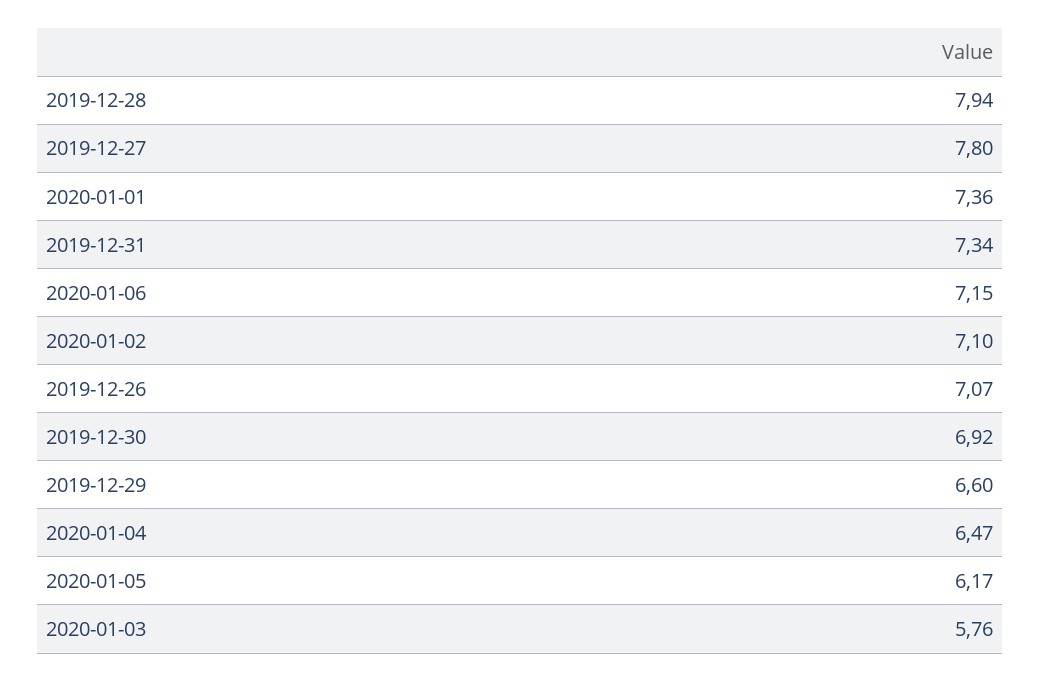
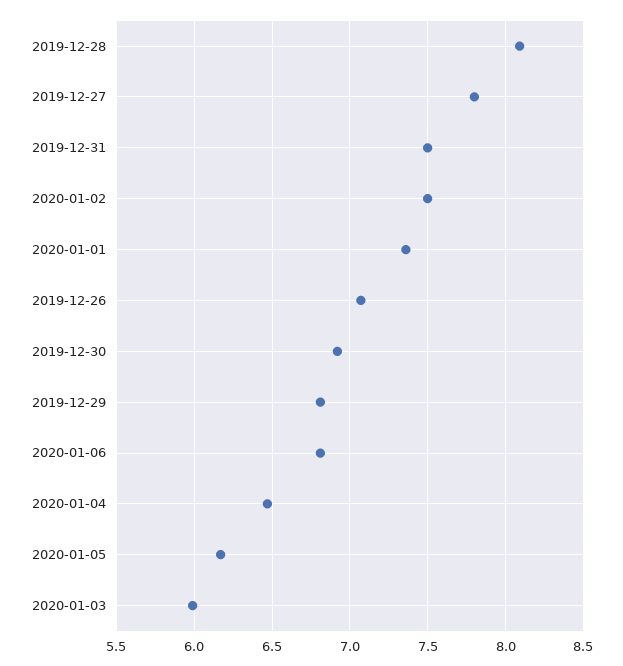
2019-12-28: 7.94 -> 8.1
2019-12-31: 7.34 -> 7.5
2020-01-06: 7.15 -> 6.8
2020-01-02: 7.1 -> 7.5
2019-12-29: 6.6 -> 6.8
2020-01-03: 5.76 -> 6

